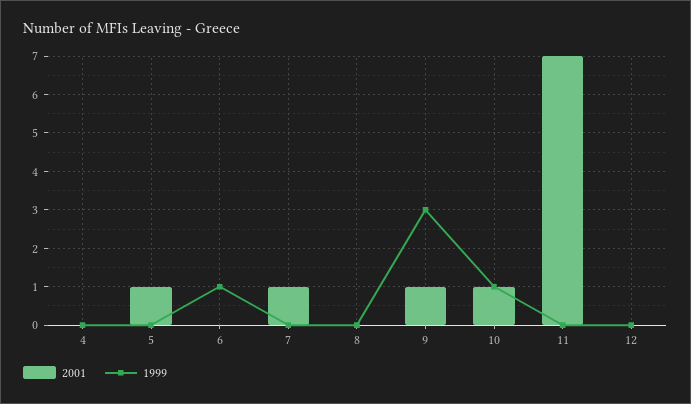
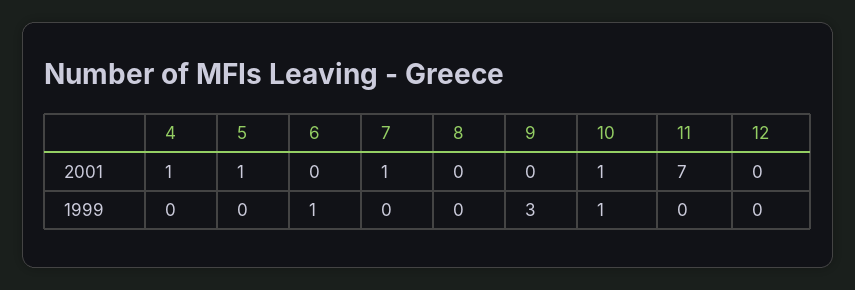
2001, 4: 0 -> 1
2001, 9: 1 -> 0

